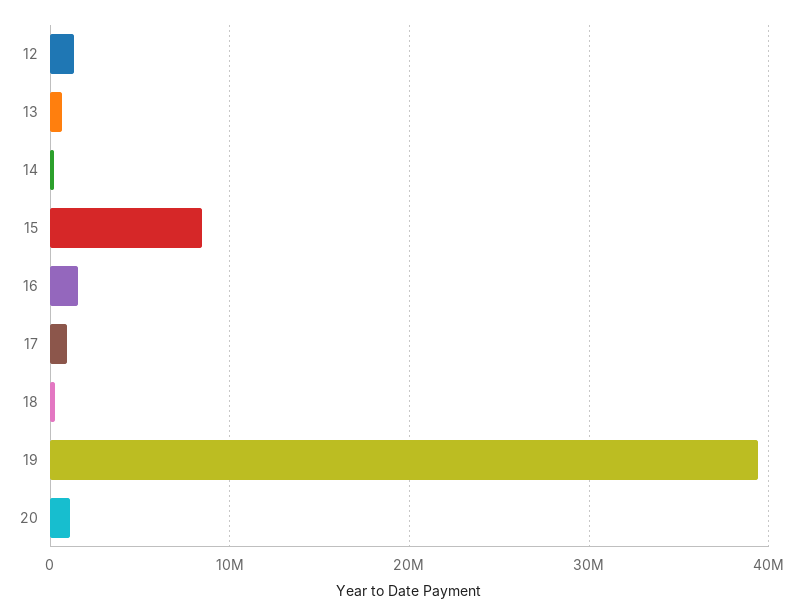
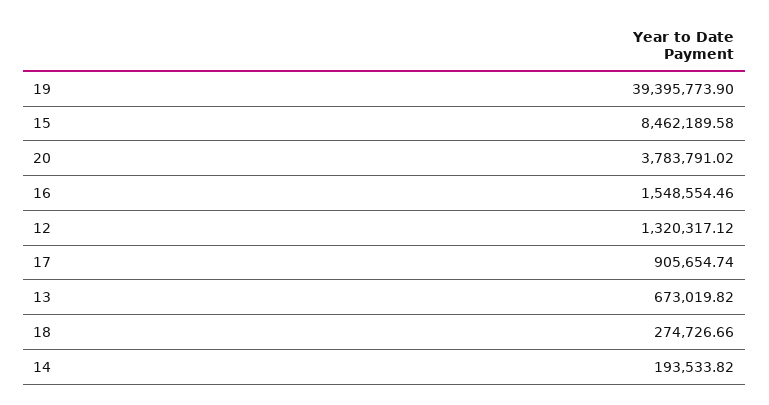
20: 1000000 -> 3783791.02

